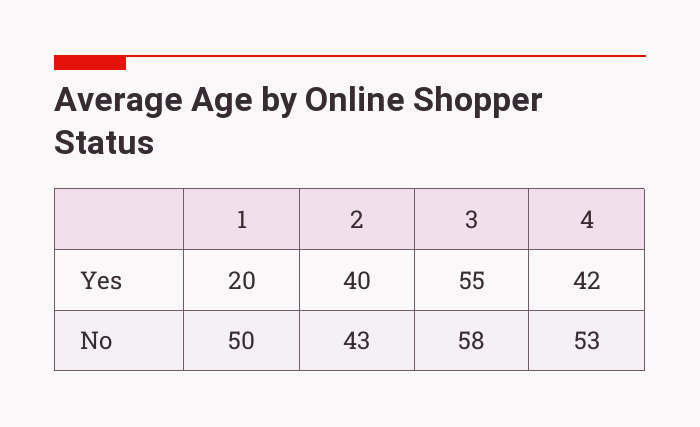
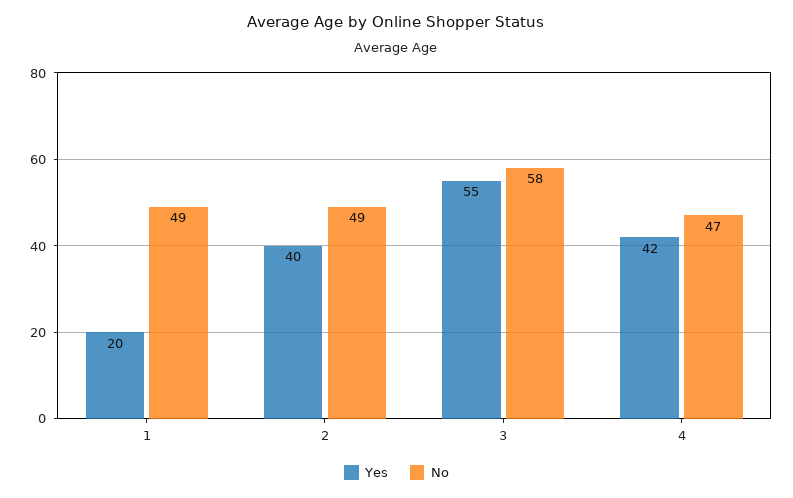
No, 1: 50 -> 49
No, 2: 43 -> 49
No, 4: 53 -> 47

